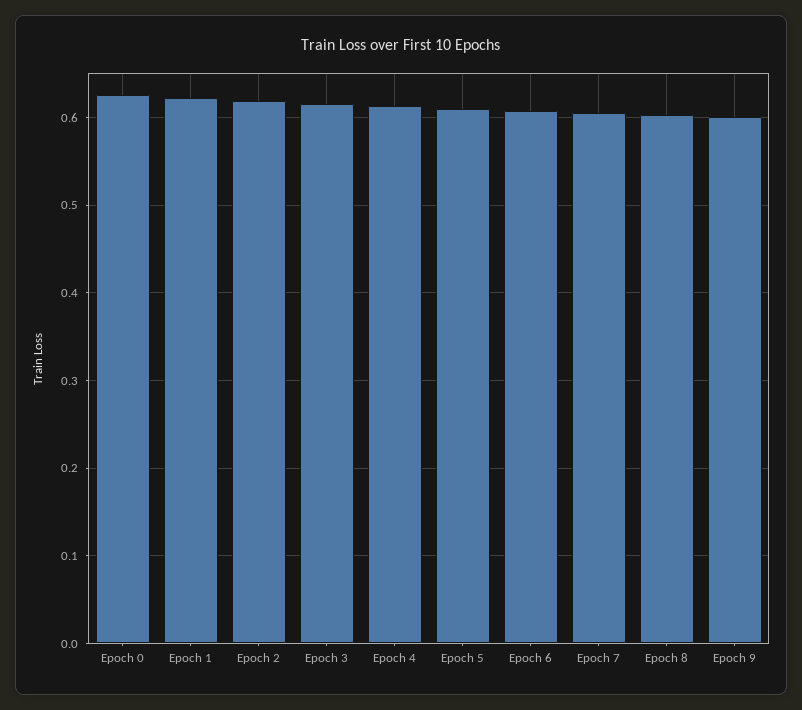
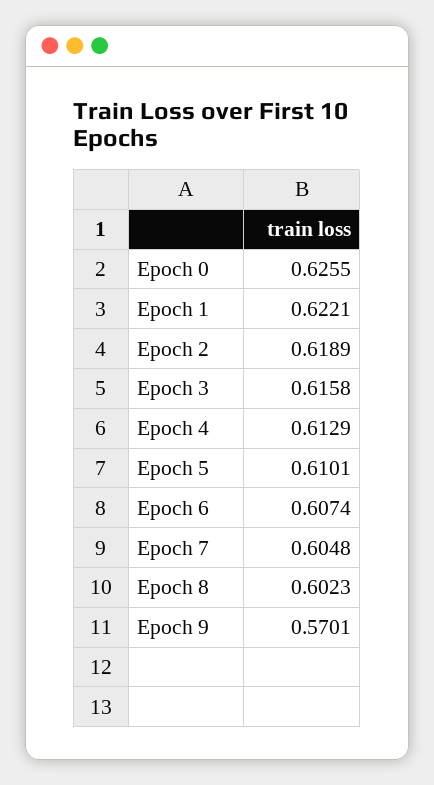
Epoch 9: 0.6 -> 0.5701

